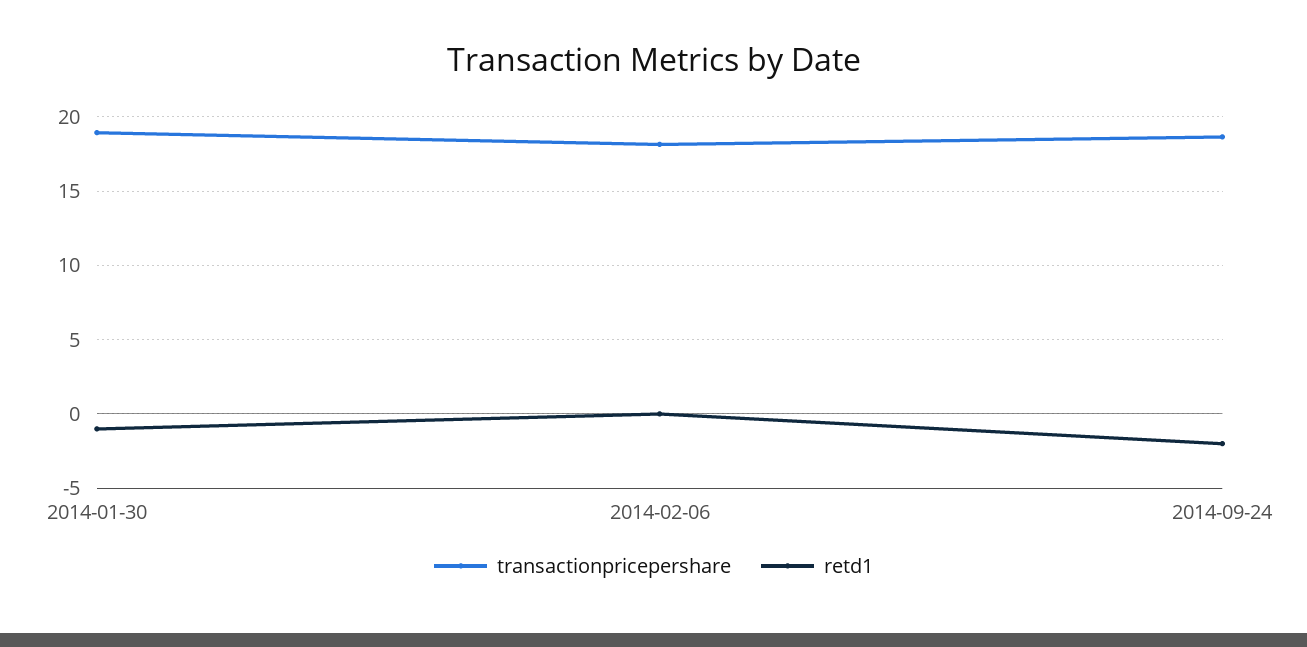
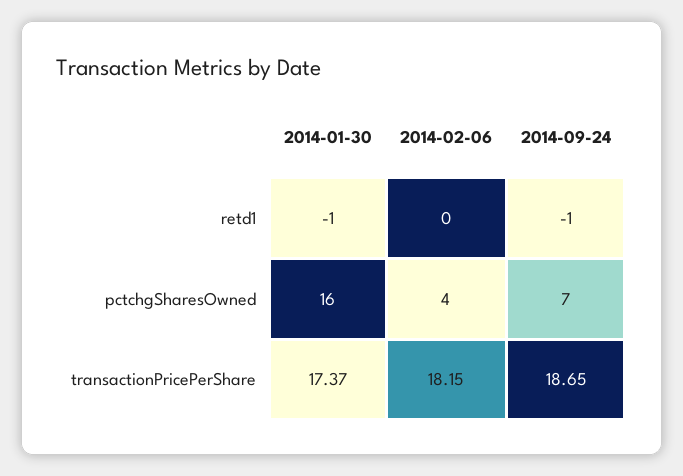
transactionpricepershare, 2014-01-30: 19 -> 17.37
retd1, 2014-09-24: -2 -> -1
pctchgSharesOwned, 2014-01-30: none -> 16
pctchgSharesOwned, 2014-02-06: none -> 4
pctchgSharesOwned, 2014-09-24: none -> 7

